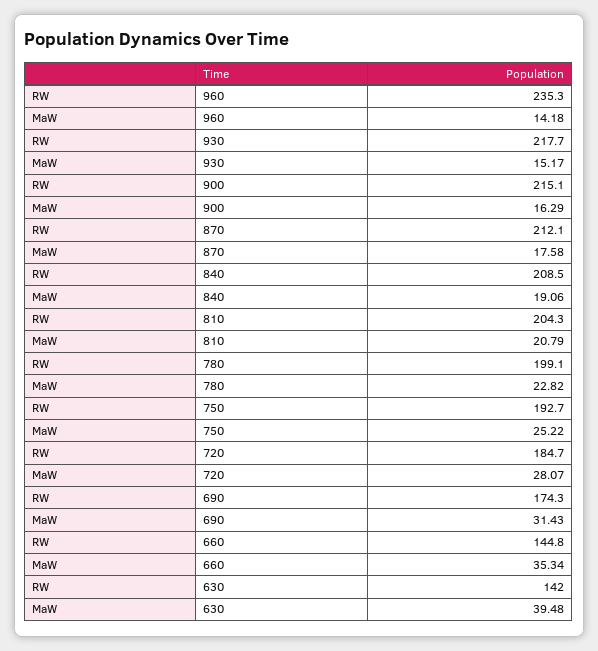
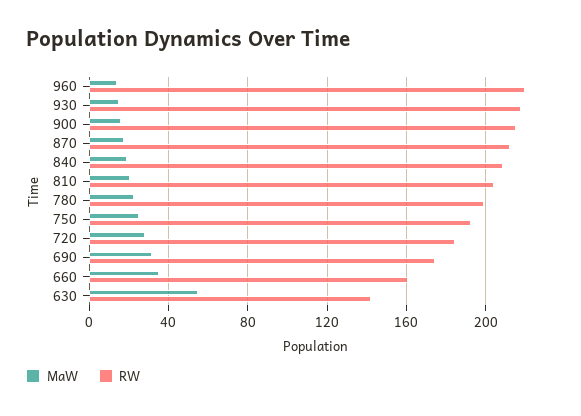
RW, 960: 235.3 -> 220
RW, 660: 144.8 -> 160
MaW, 630: 39.48 -> 55

